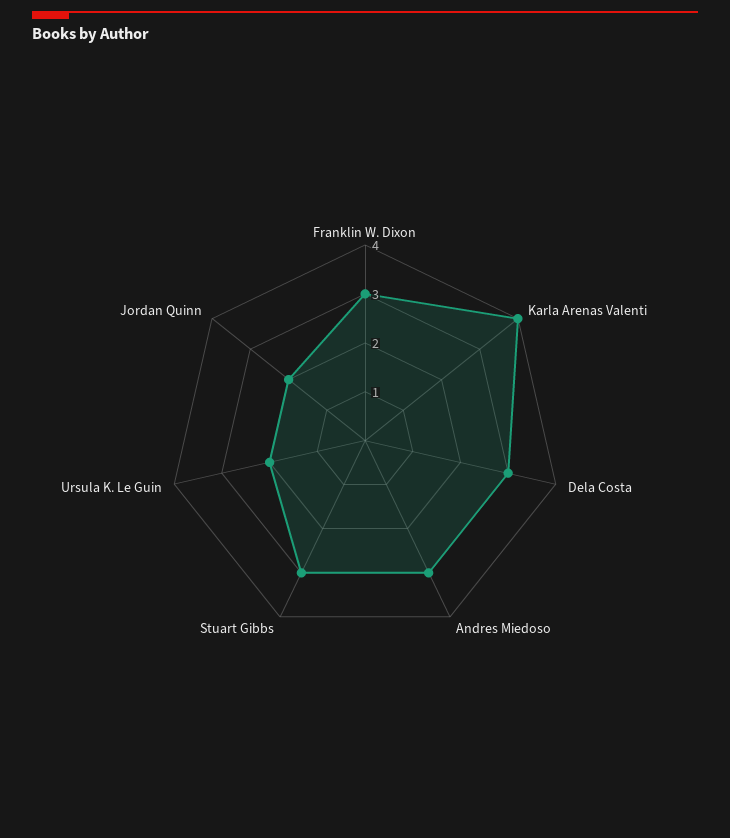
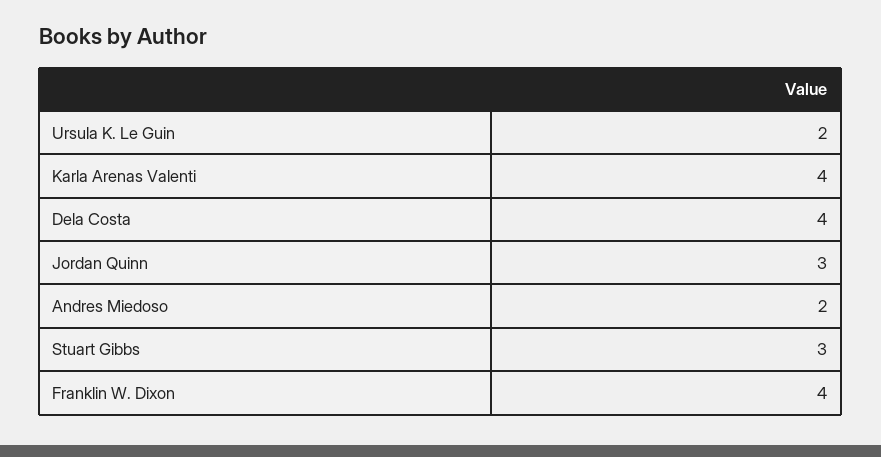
Franklin W. Dixon: 3 -> 4
Dela Costa: 3 -> 4
Andres Miedoso: 3 -> 2
Jordan Quinn: 2 -> 3

